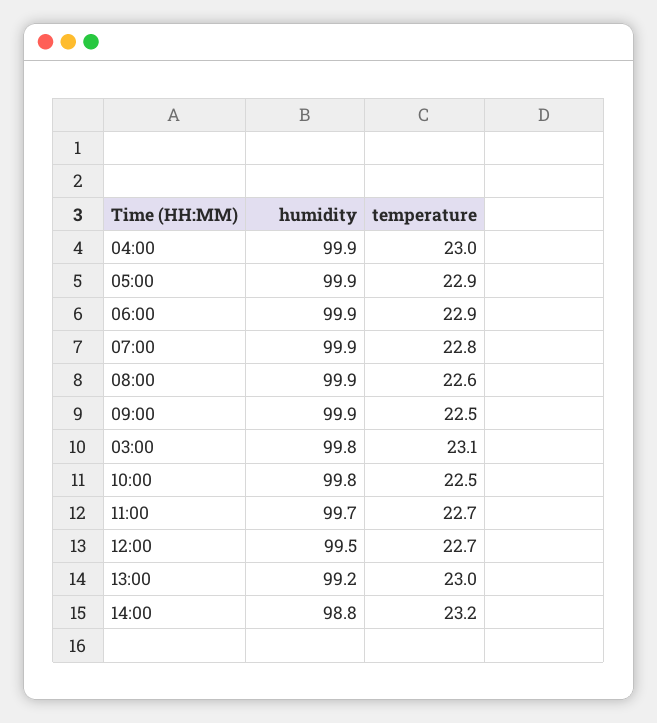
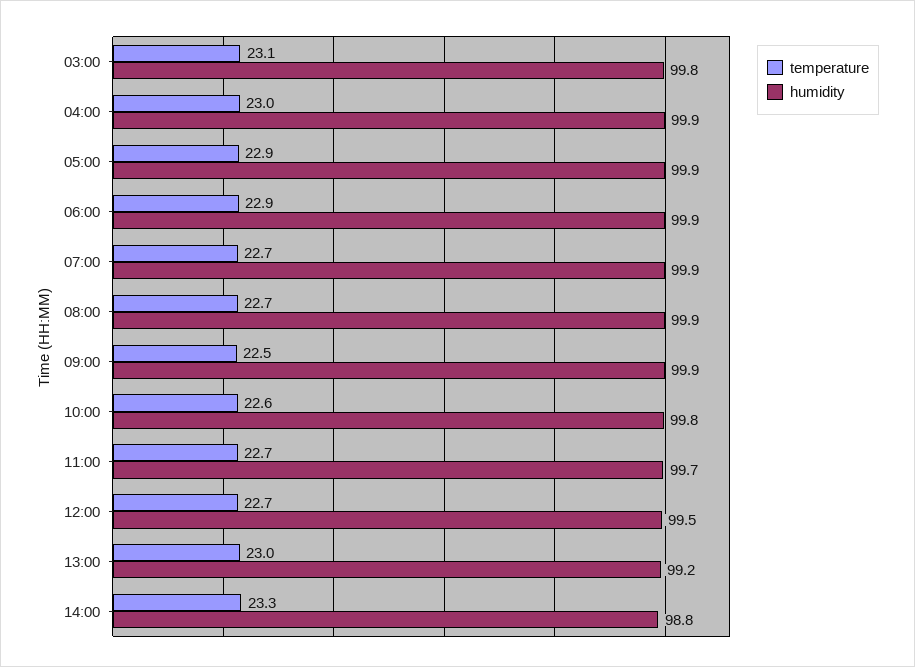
temperature, 07:00: 22.8 -> 22.7
temperature, 08:00: 22.6 -> 22.7
temperature, 10:00: 22.5 -> 22.6
temperature, 14:00: 23.2 -> 23.3

